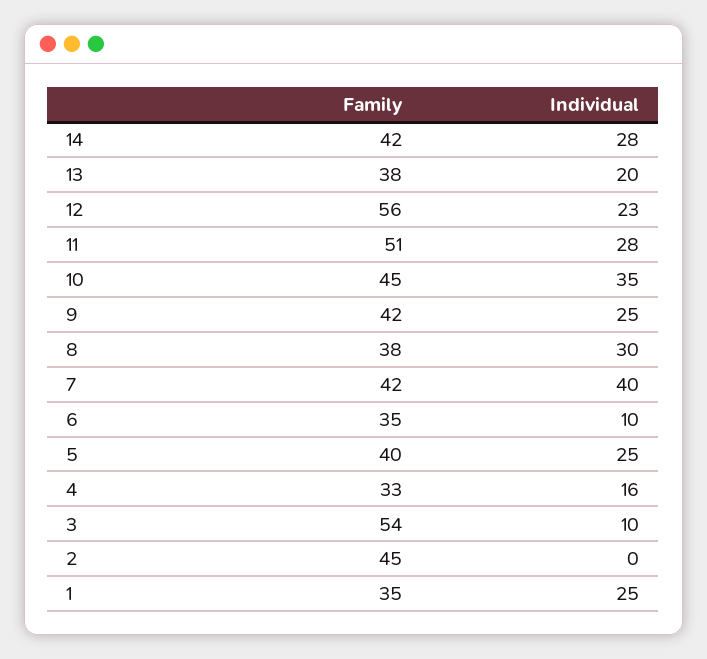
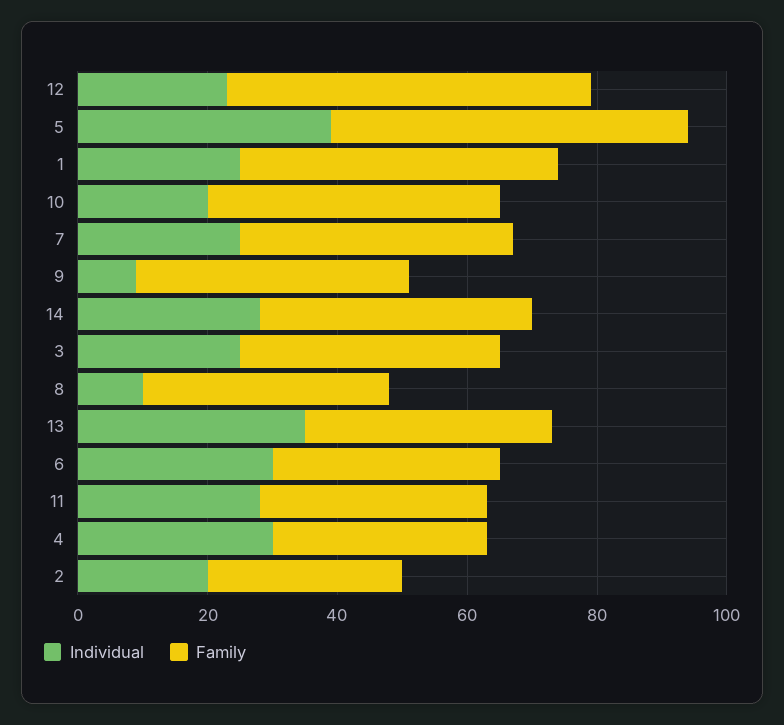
Individual, 13: 20 -> 35
Family, 11: 51 -> 35
Individual, 10: 35 -> 20
Individual, 9: 25 -> 10
Individual, 8: 30 -> 10
Individual, 7: 40 -> 25
Individual, 6: 10 -> 30
Family, 5: 40 -> 55
Individual, 5: 25 -> 40
Individual, 4: 16 -> 30
Family, 3: 54 -> 40
Individual, 3: 10 -> 25
Family, 2: 45 -> 30
Individual, 2: 0 -> 20
Family, 1: 35 -> 50

